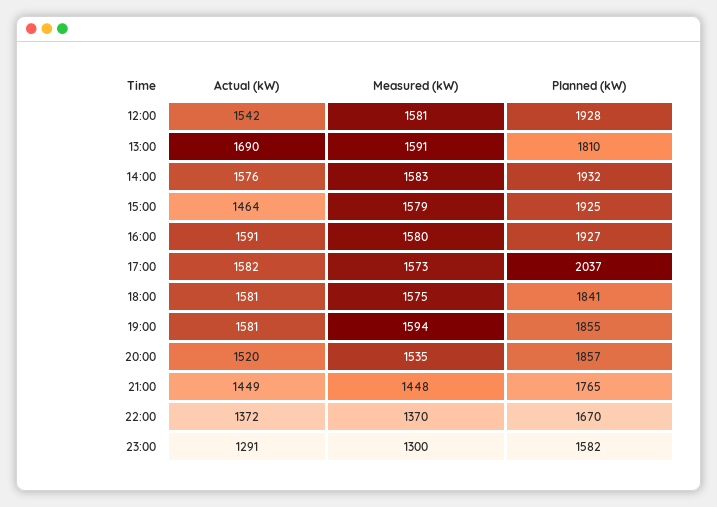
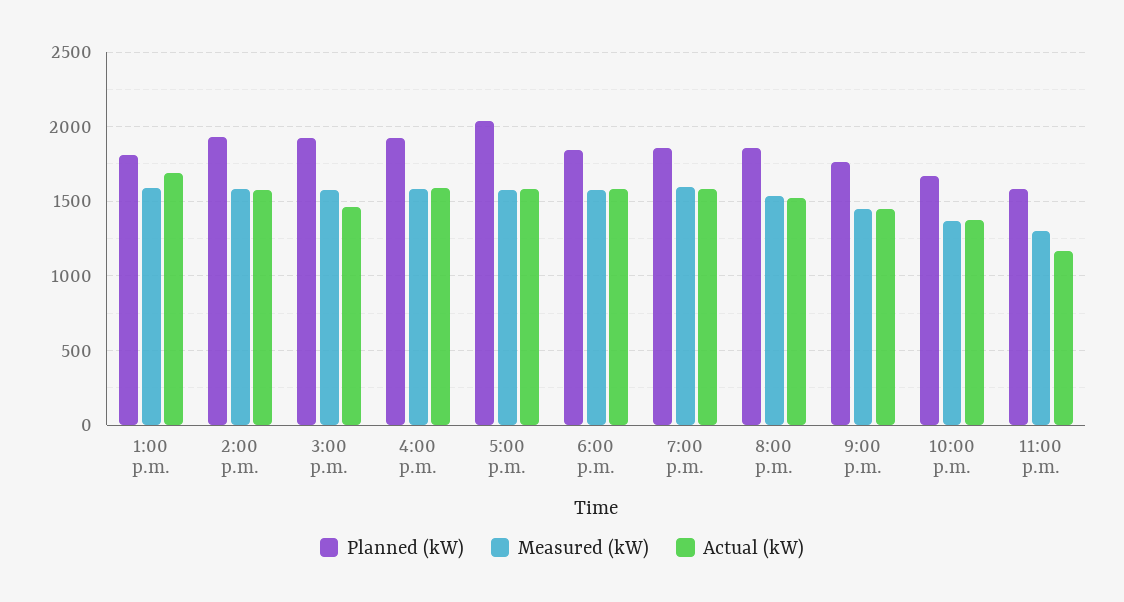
Actual (kW), 12:00: 1542 -> none
Measured (kW), 12:00: 1581 -> none
Planned (kW), 12:00: 1928 -> none
Actual (kW), 23:00: 1291 -> 1150

